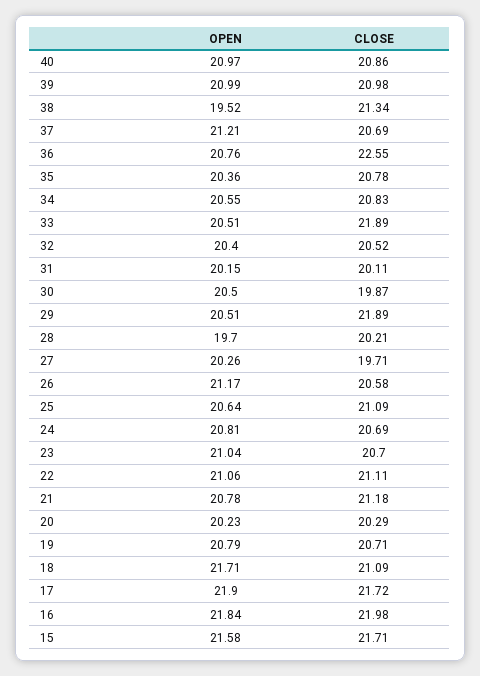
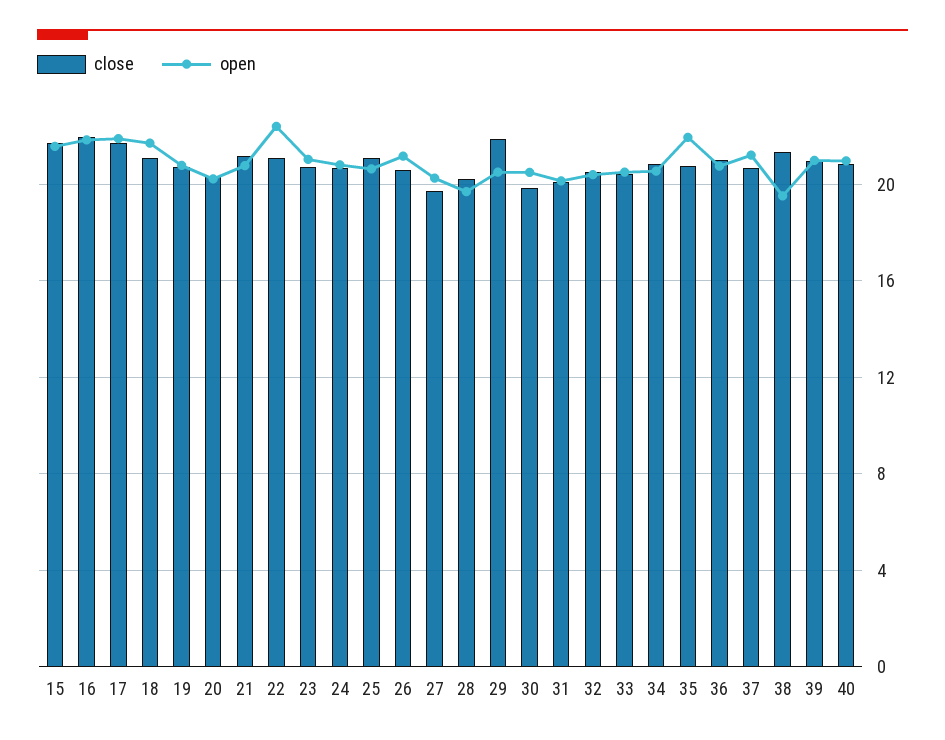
CLOSE, 36: 22.55 -> 21
OPEN, 35: 20.36 -> 22
CLOSE, 33: 21.89 -> 20.5
OPEN, 22: 21.06 -> 22.5

